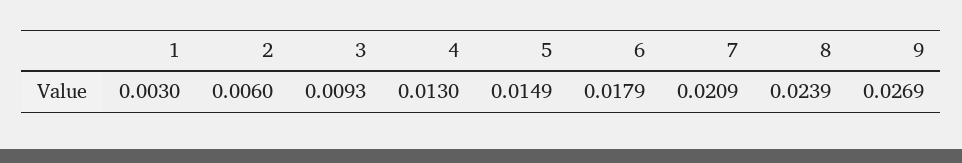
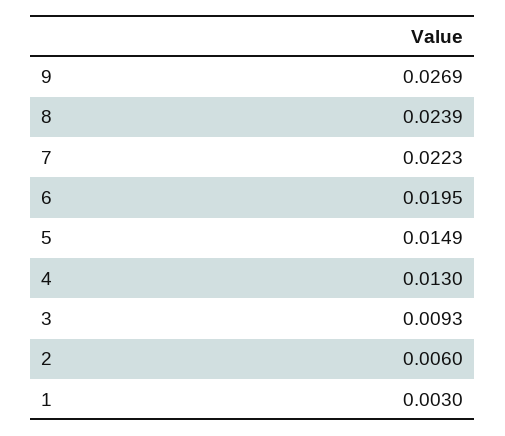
6: 0.0179 -> 0.0195
7: 0.0209 -> 0.0223

